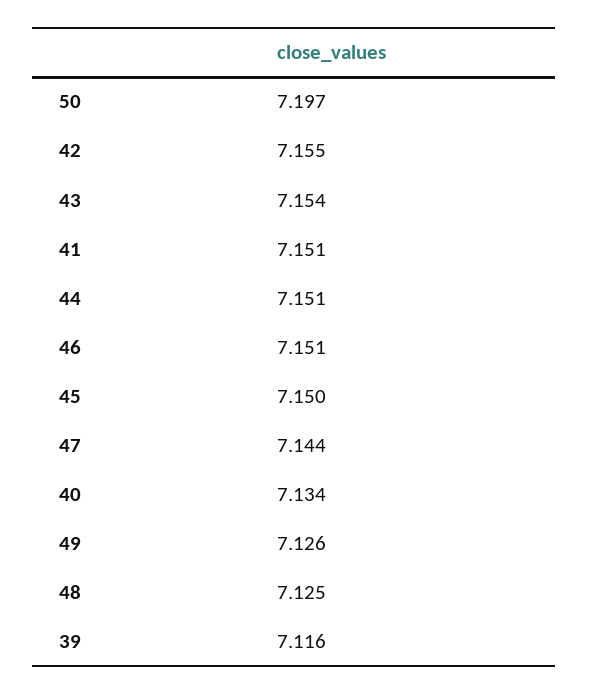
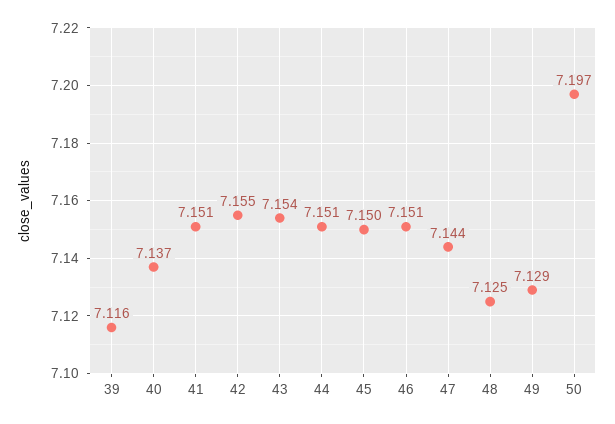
40: 7.134 -> 7.137
49: 7.126 -> 7.129

